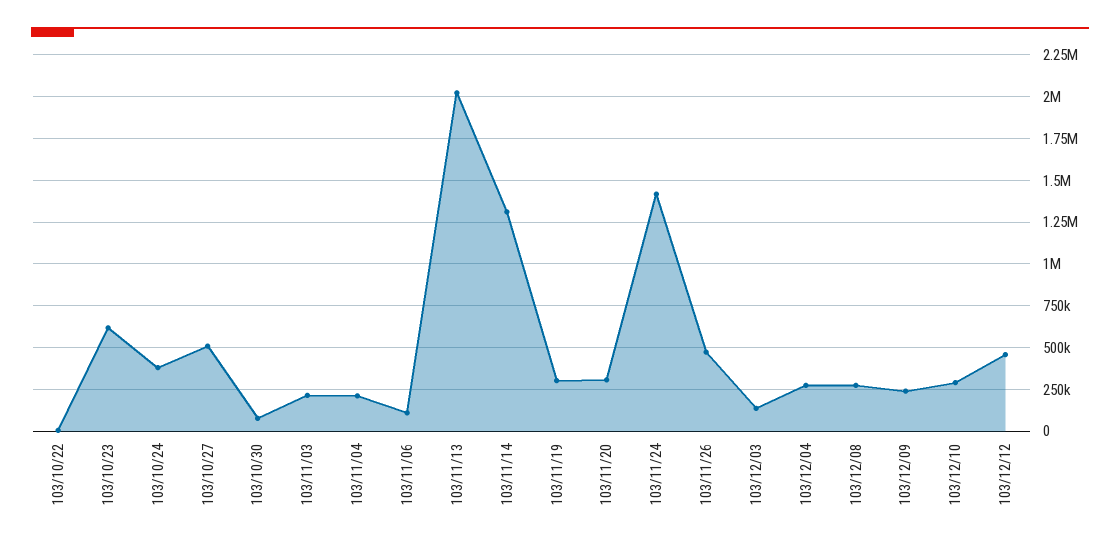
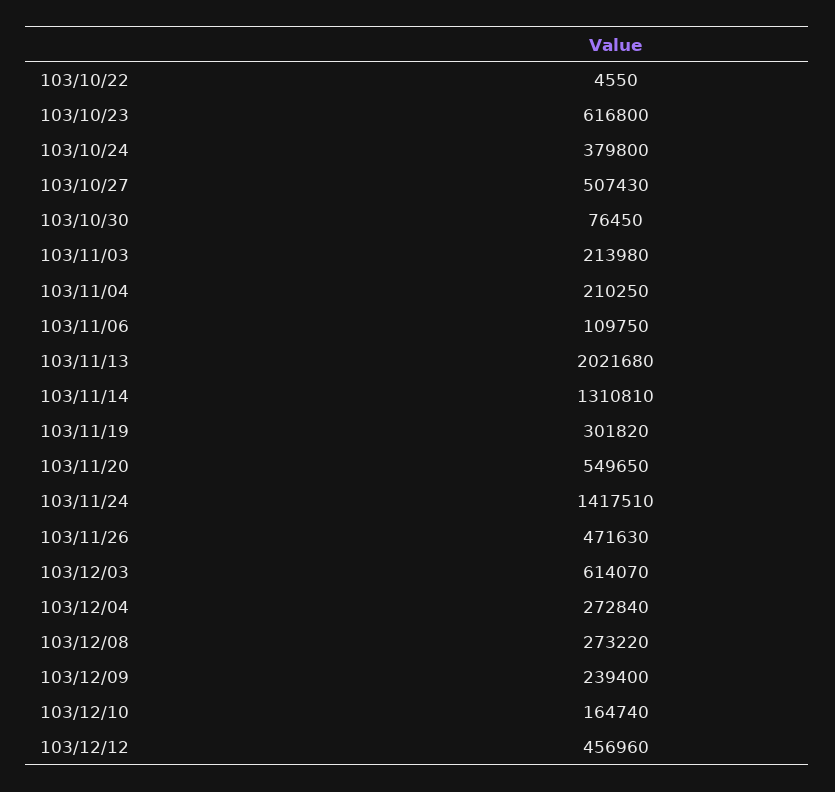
103/11/20: 300000 -> 549650
103/12/03: 150000 -> 614070
103/12/10: 300000 -> 164740

